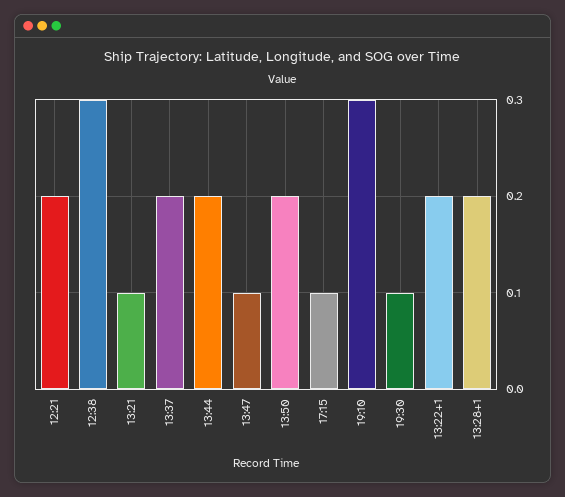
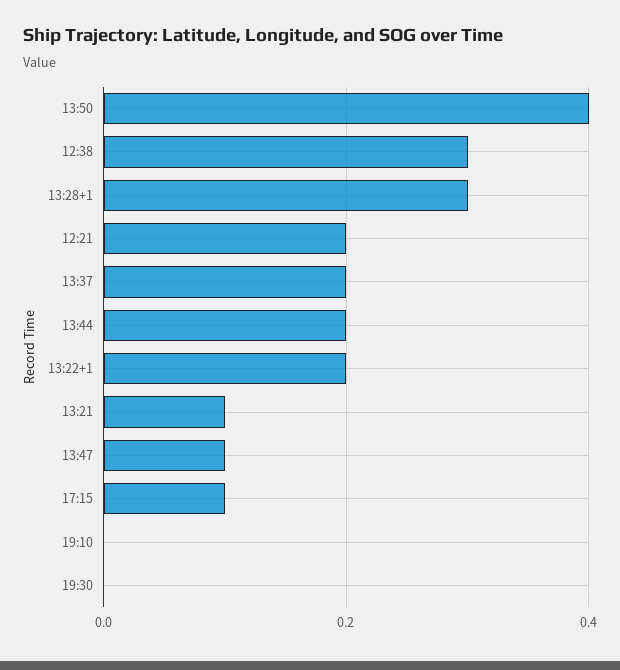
13:50: 0.2 -> 0.4
19:10: 0.3 -> 0
19:30: 0.1 -> 0
13:28+1: 0.2 -> 0.3

